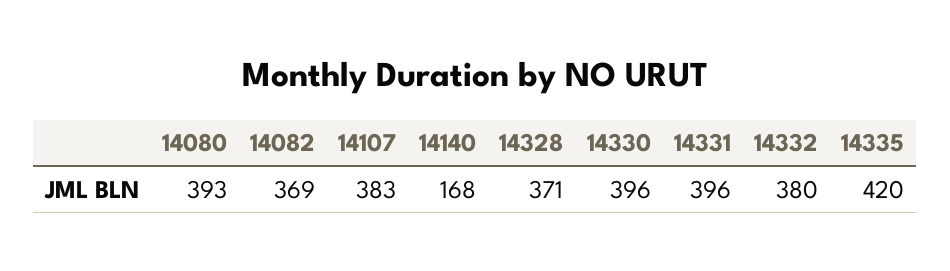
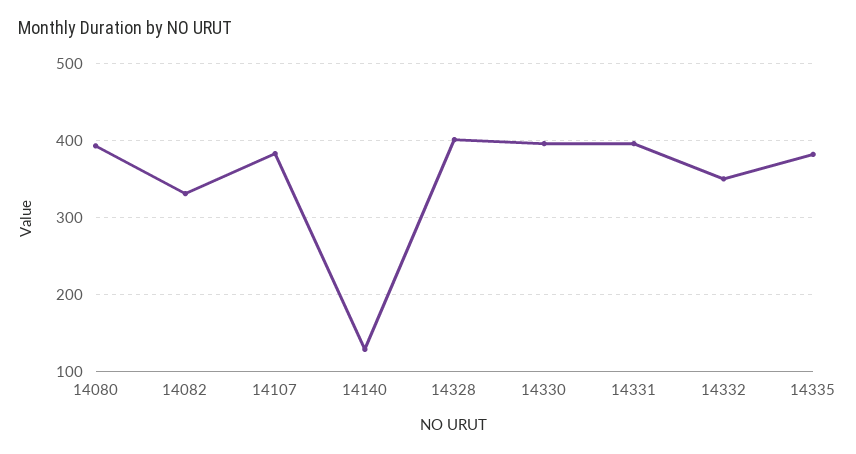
14082: 369 -> 330
14140: 168 -> 130
14328: 371 -> 400
14332: 380 -> 350
14335: 420 -> 380

